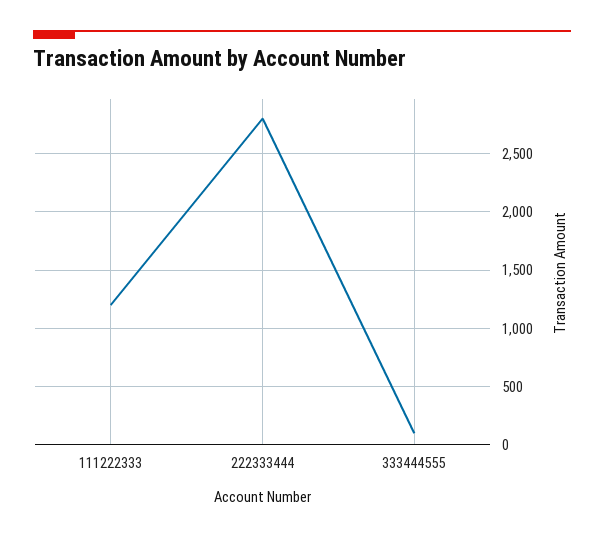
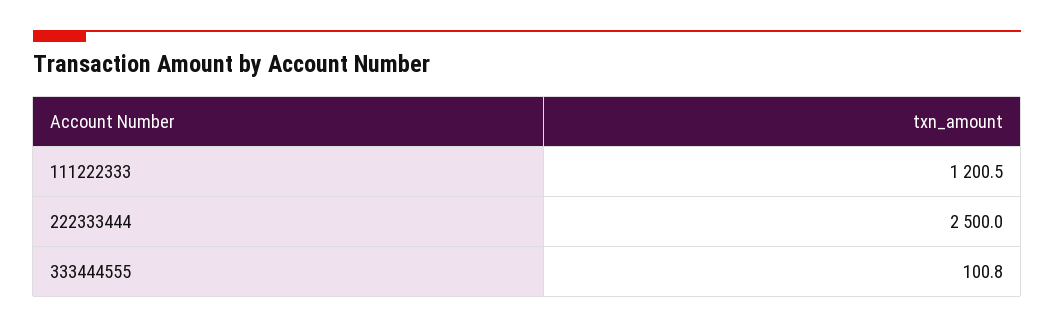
222333444: 2800 -> 2500

